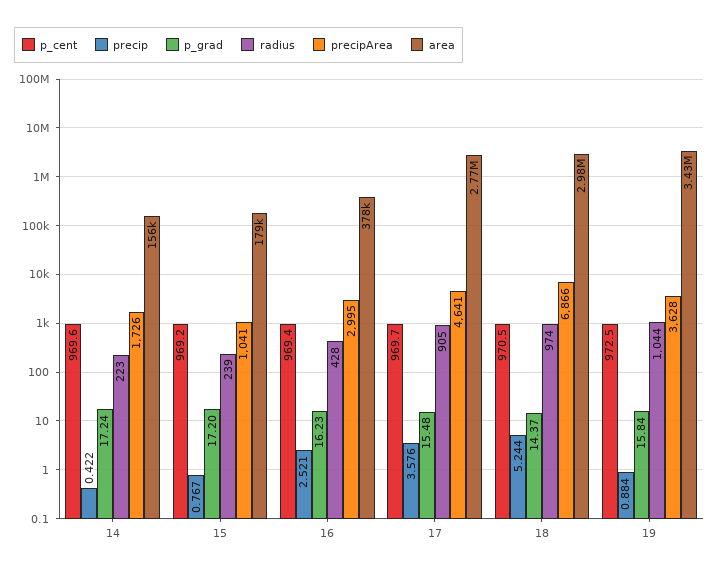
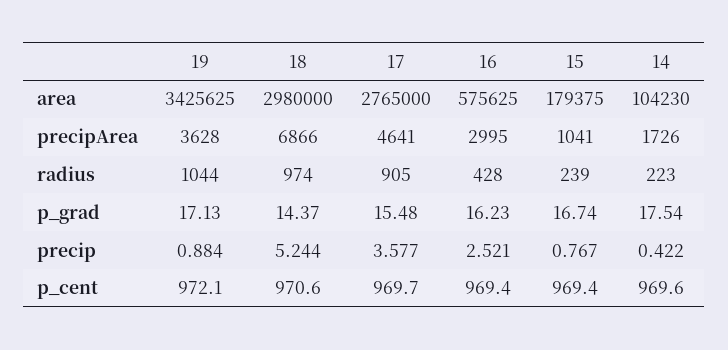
p_grad, 14: 17.24 -> 17.54
area, 14: 156000 -> 104230
p_cent, 15: 969.2 -> 969.4
p_grad, 15: 17.2 -> 16.74
area, 16: 378000 -> 575625
precip, 17: 3.576 -> 3.577
p_cent, 18: 970.5 -> 970.6
p_cent, 19: 972.5 -> 972.1
p_grad, 19: 15.84 -> 17.13

